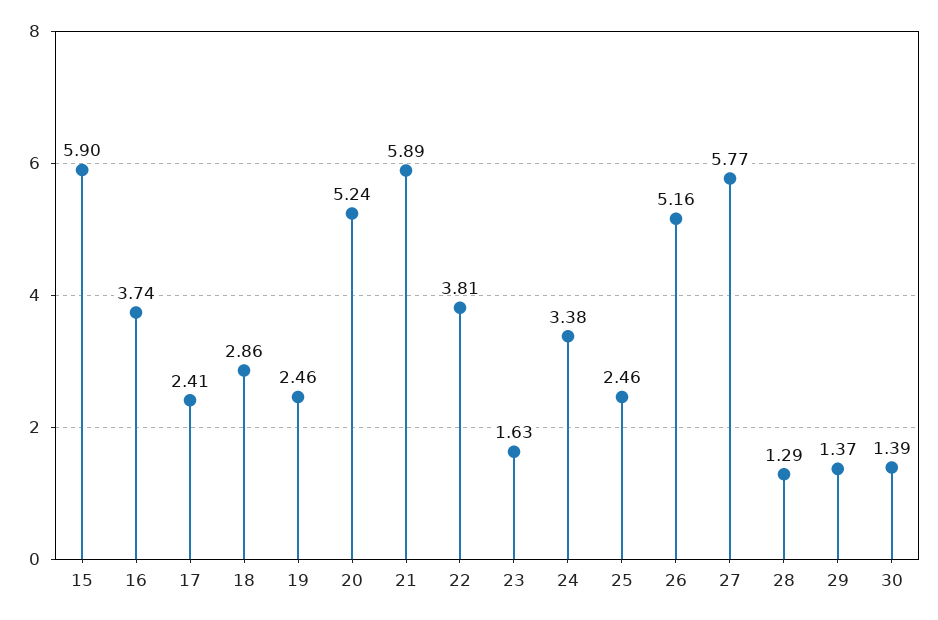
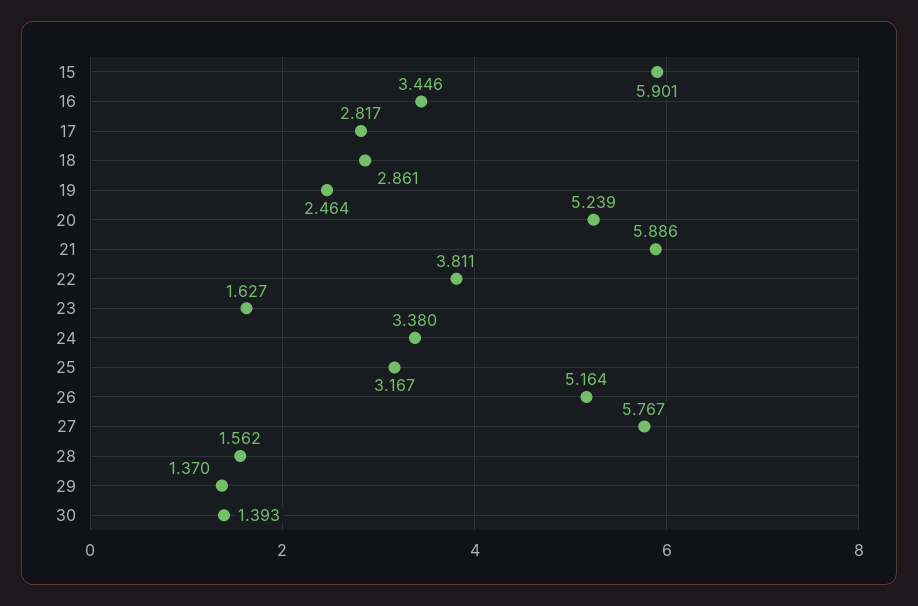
16: 3.74 -> 3.446
17: 2.41 -> 2.817
25: 2.46 -> 3.167
28: 1.29 -> 1.562

